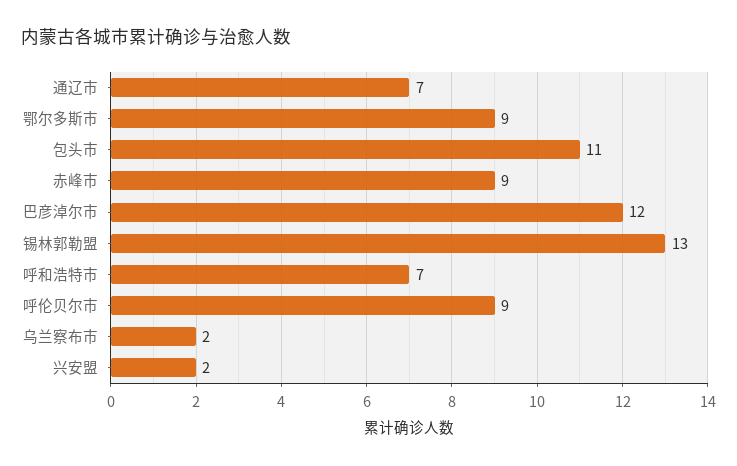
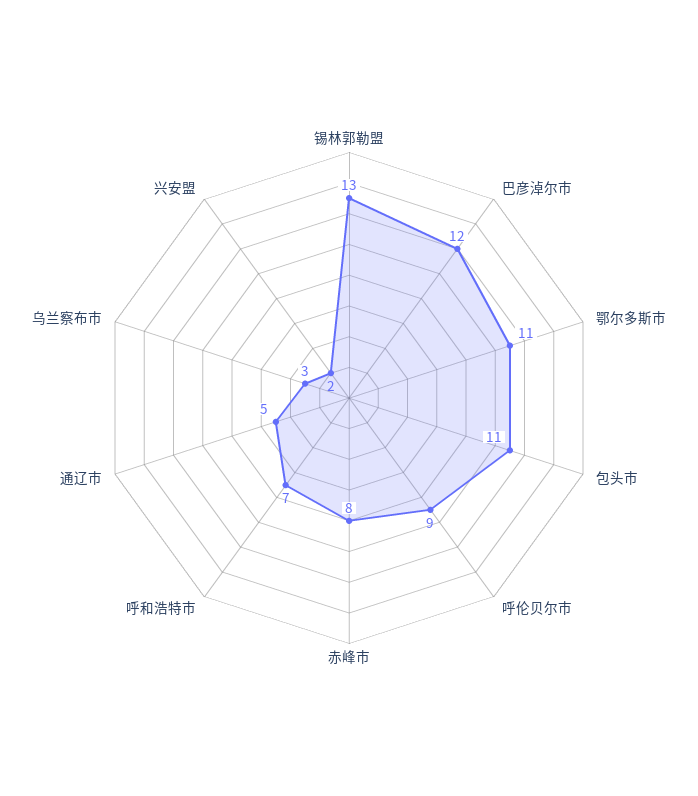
通辽市: 7 -> 5
鄂尔多斯市: 9 -> 11
赤峰市: 9 -> 8
乌兰察布市: 2 -> 3

